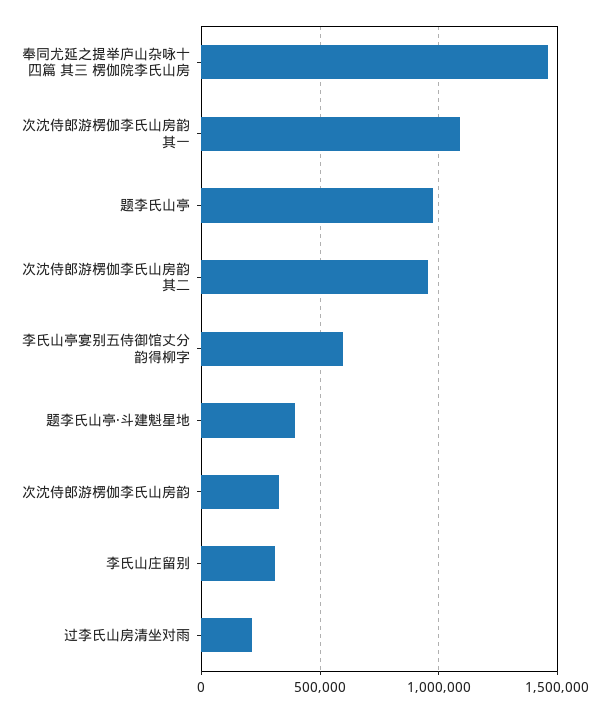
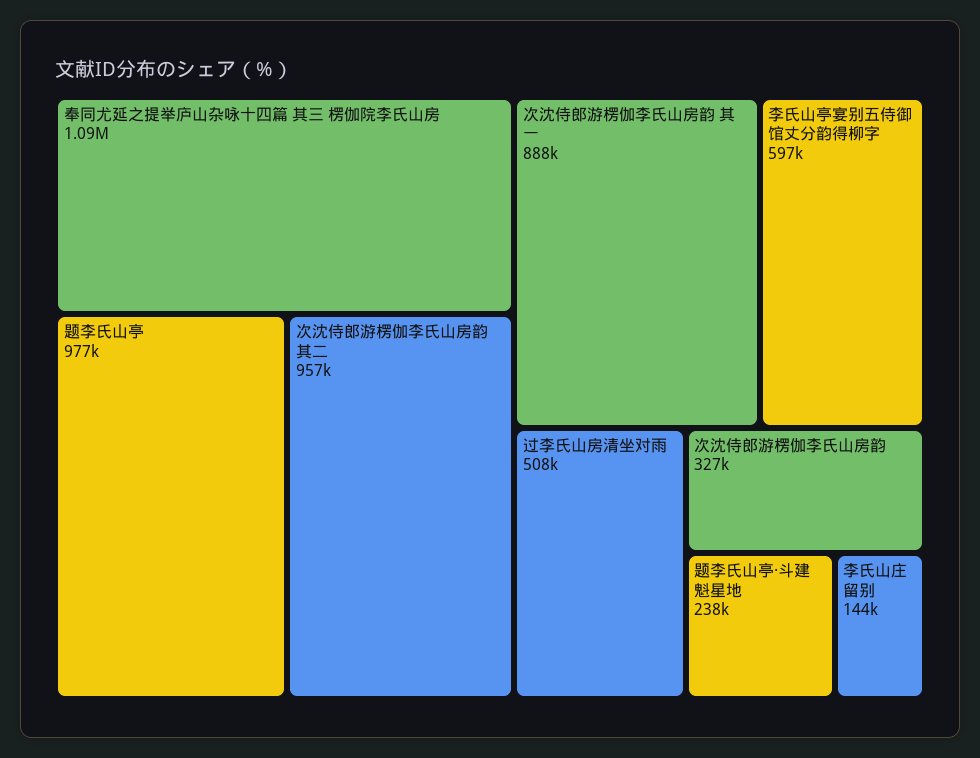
奉同尤延之提举庐山杂咏十四篇 其三 楞伽院李氏山房: 1450000 -> 1090000
次沈侍郎游楞伽李氏山房韵 其一: 1100000 -> 888000
题李氏山亭·斗建魁星地: 400000 -> 238000
李氏山庄留别: 300000 -> 144000
过李氏山房清坐对雨: 200000 -> 508000

